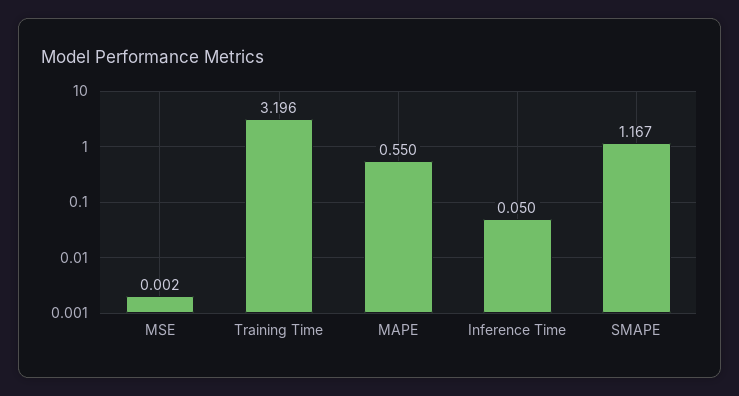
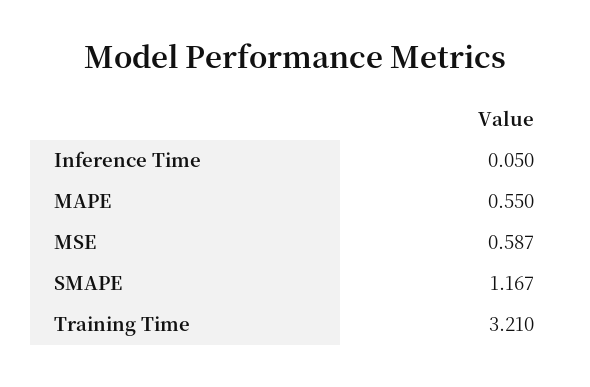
MSE: 0.002 -> 0.587
Training Time: 3.196 -> 3.21

